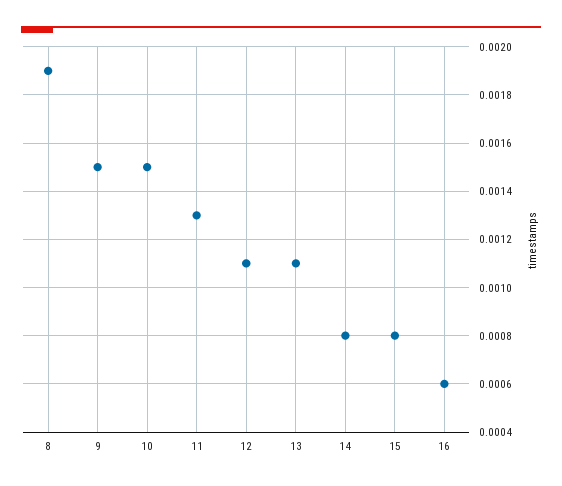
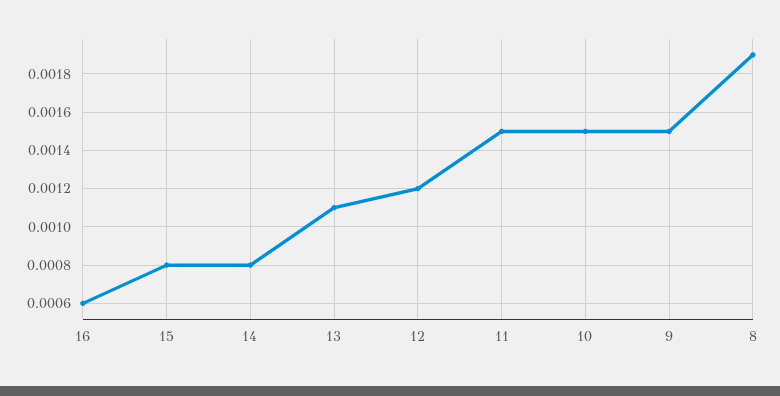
11: 0.0013 -> 0.0015
12: 0.0011 -> 0.0012

